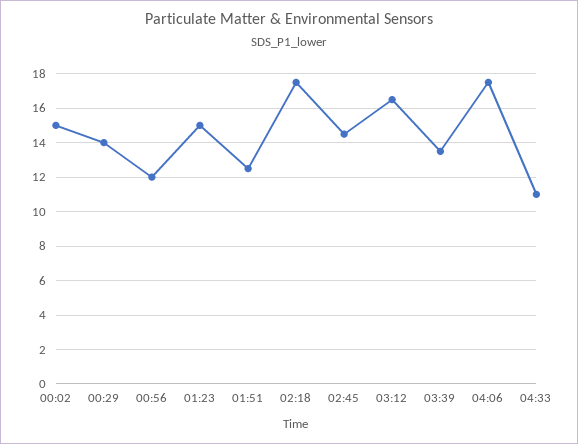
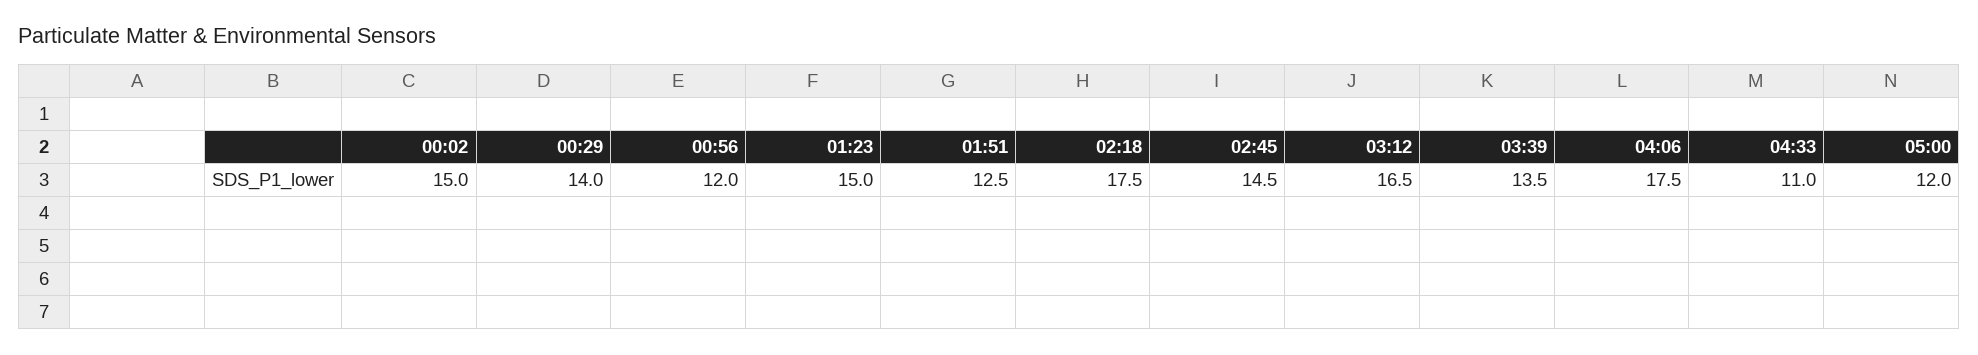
05:00: none -> 12

